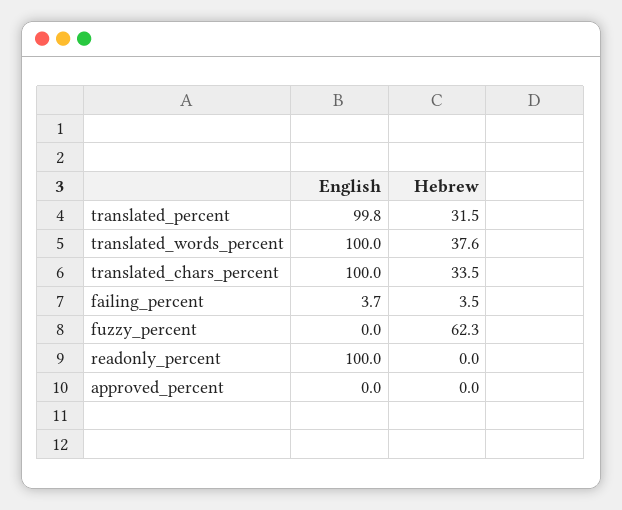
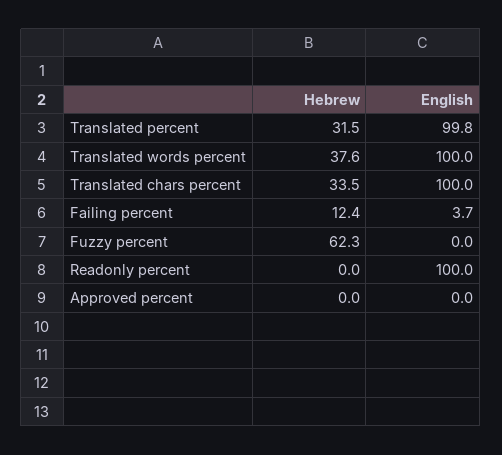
Hebrew, failing_percent: 3.5 -> 12.4

